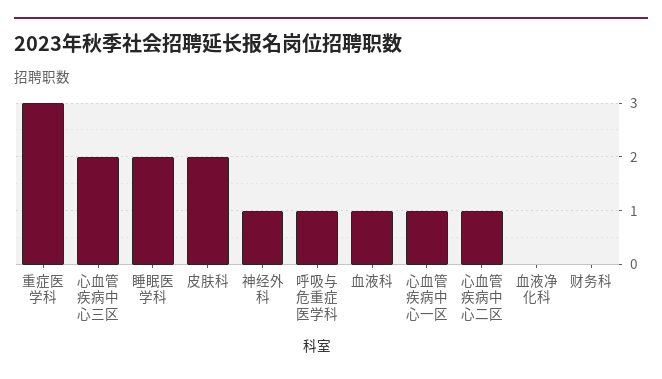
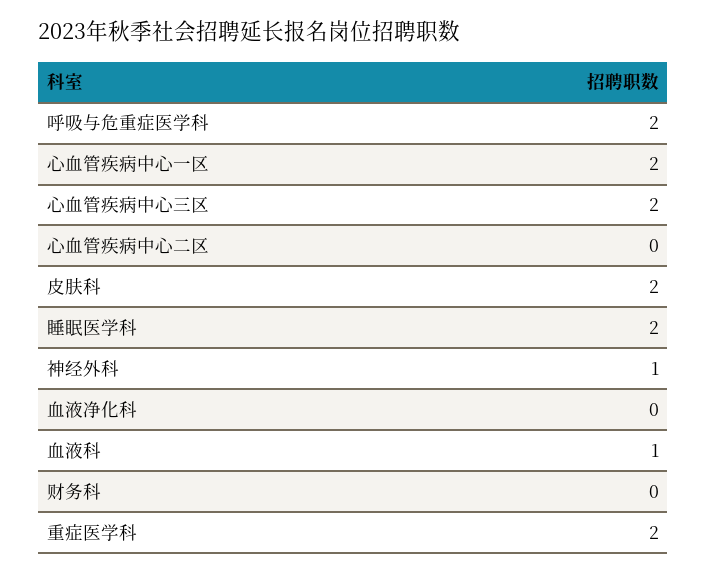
重症医学科: 3 -> 2
呼吸与危重症医学科: 1 -> 2
心血管疾病中心一区: 1 -> 2
心血管疾病中心二区: 1 -> 0

